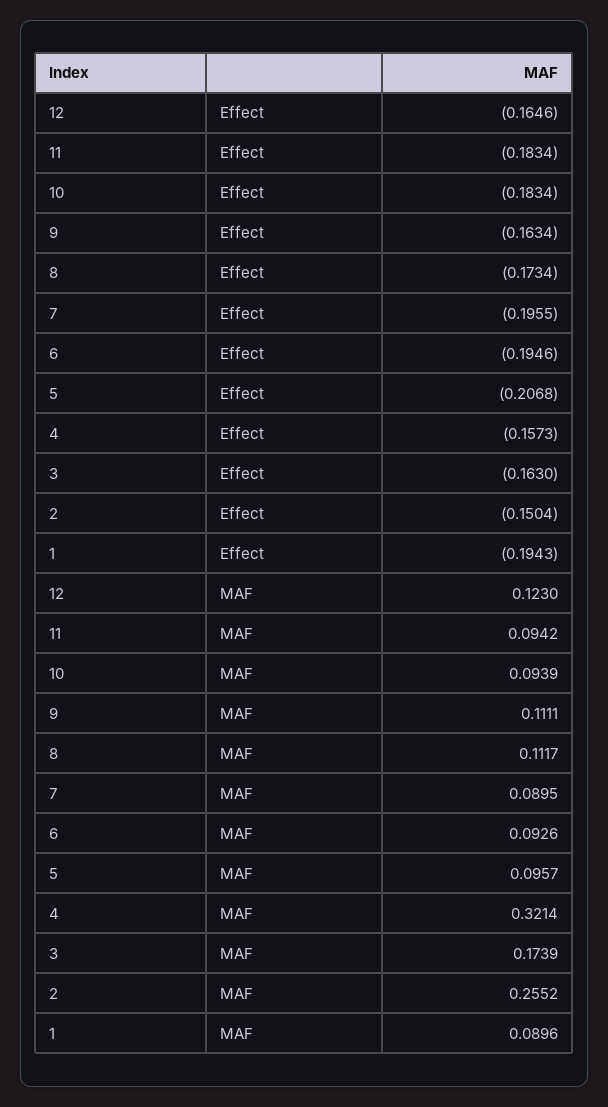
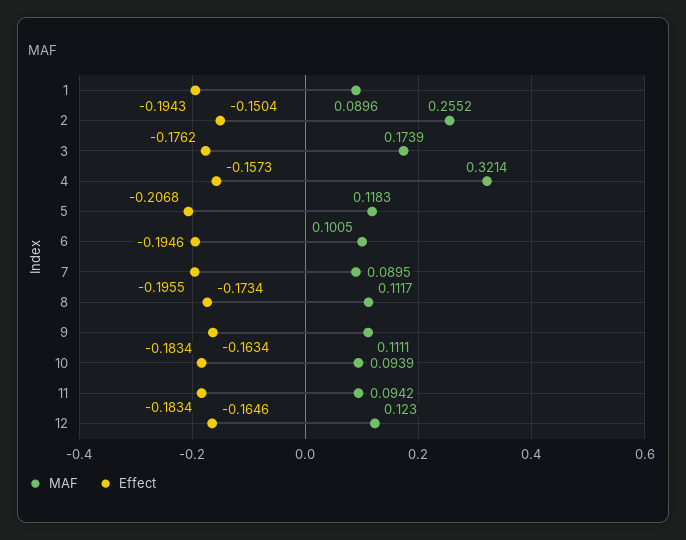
Effect, 3: -0.163 -> -0.1762
MAF, 6: 0.0926 -> 0.1005
MAF, 5: 0.0957 -> 0.1183

